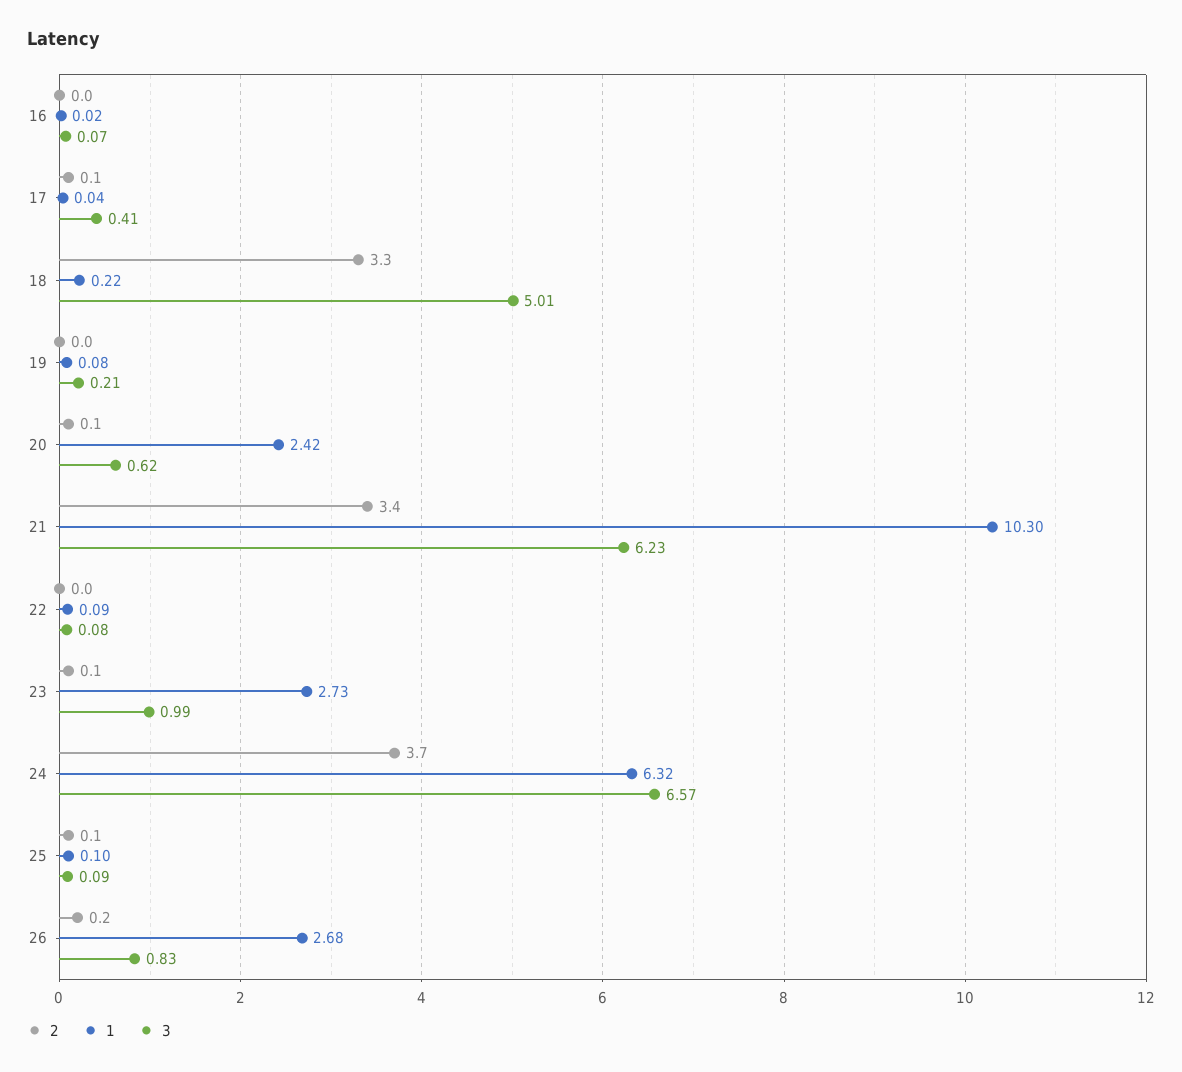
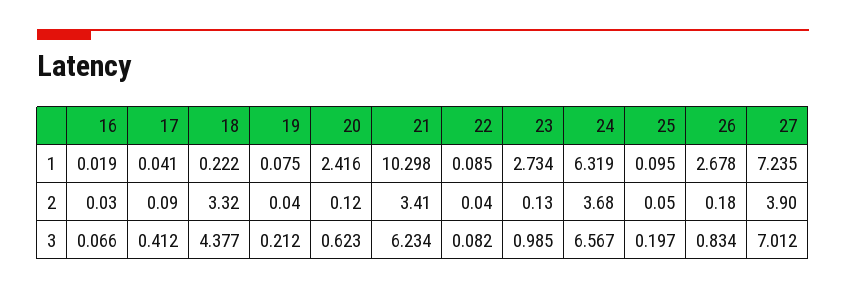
3, 18: 5.01 -> 4.377
3, 25: 0.09 -> 0.197
1, 27: none -> 7.235
2, 27: none -> 3.9
3, 27: none -> 7.012

